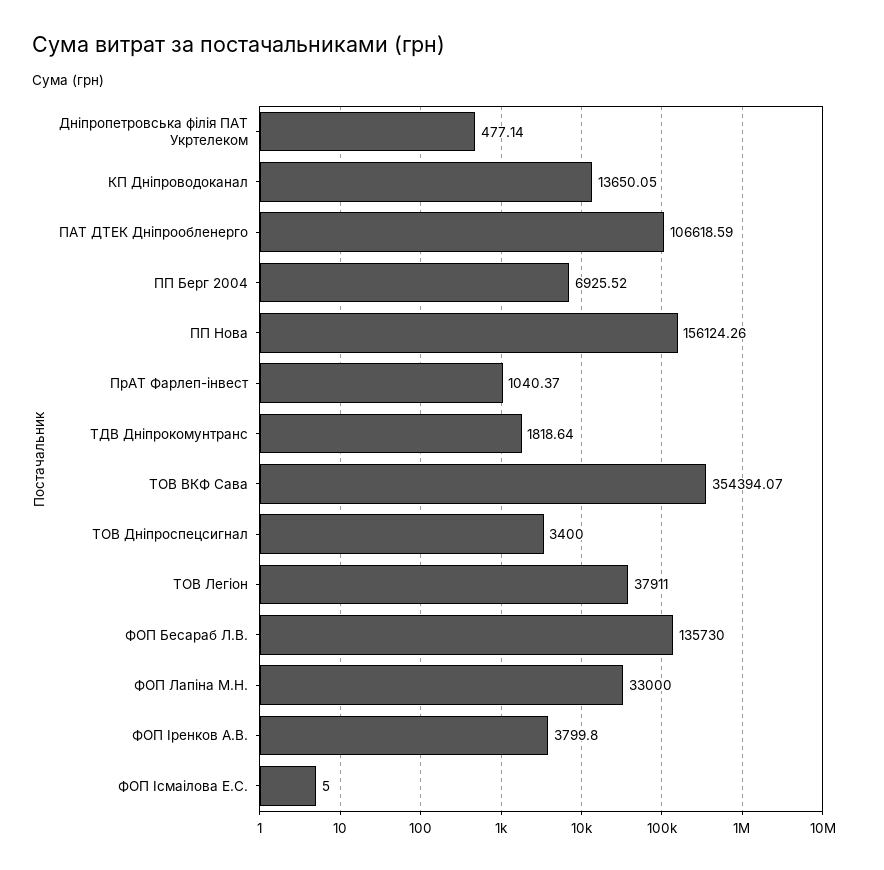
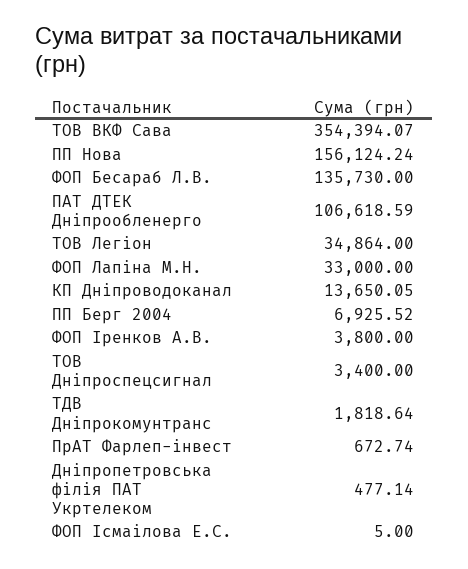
ПП Нова: 156124.26 -> 156124.24
ПрАТ Фарлеп-інвест: 1040.37 -> 672.74
ТОВ Легіон: 37911 -> 34864
ФОП Іренков А.В.: 3799.8 -> 3800

